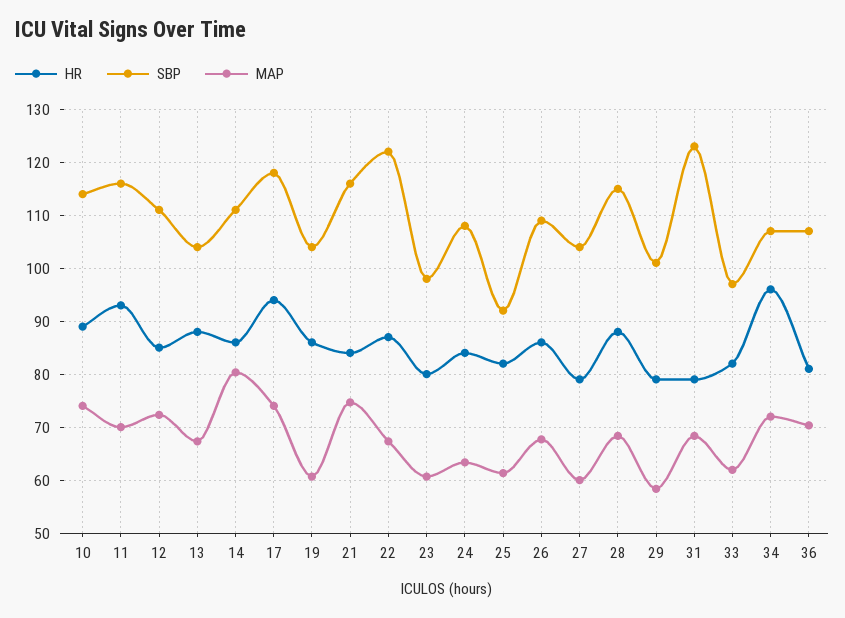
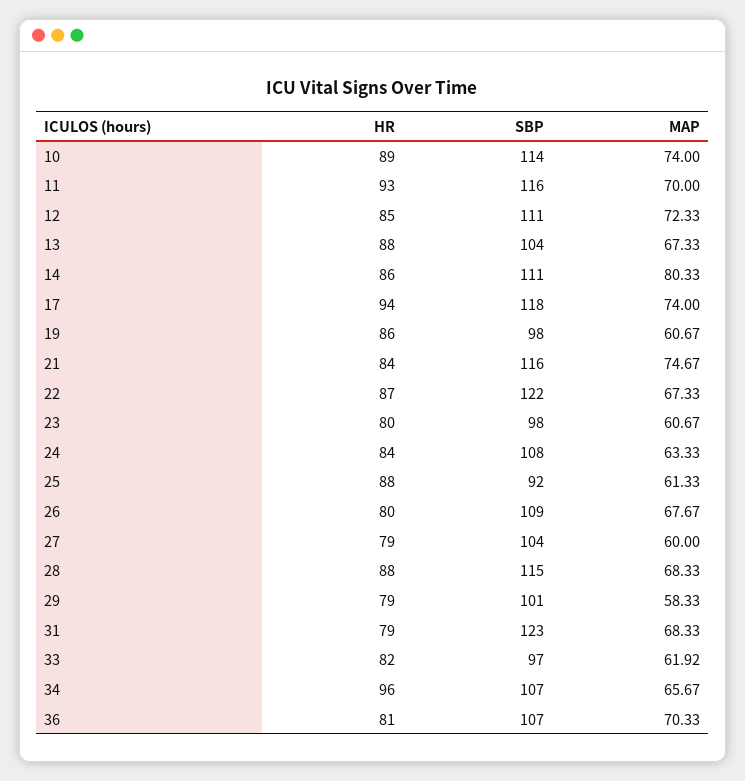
SBP, 19: 104 -> 98
HR, 25: 82 -> 88
HR, 26: 86 -> 80
MAP, 34: 72 -> 65.67

